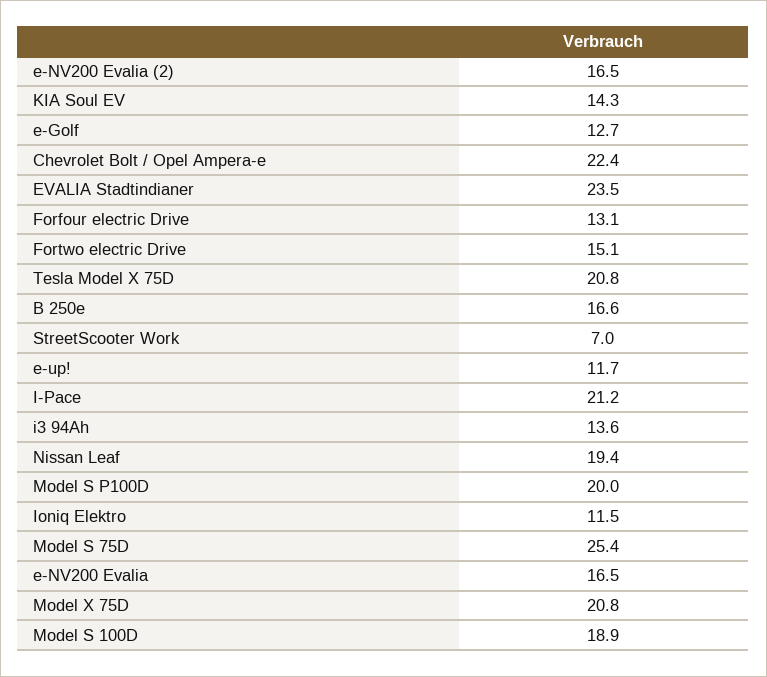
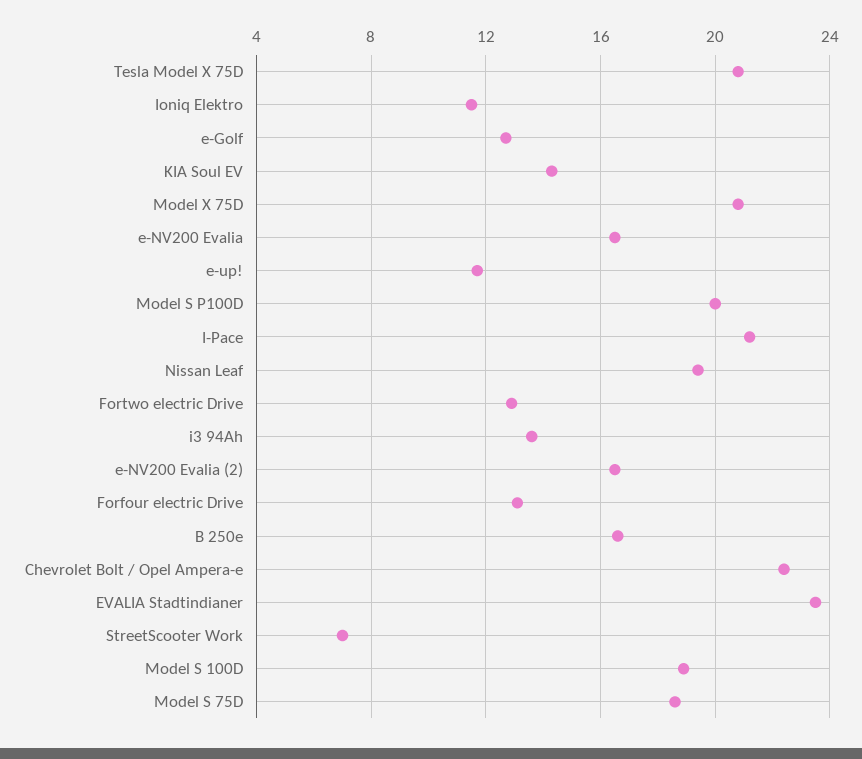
Fortwo electric Drive: 15.1 -> 13
Model S 75D: 25.4 -> 18.5

